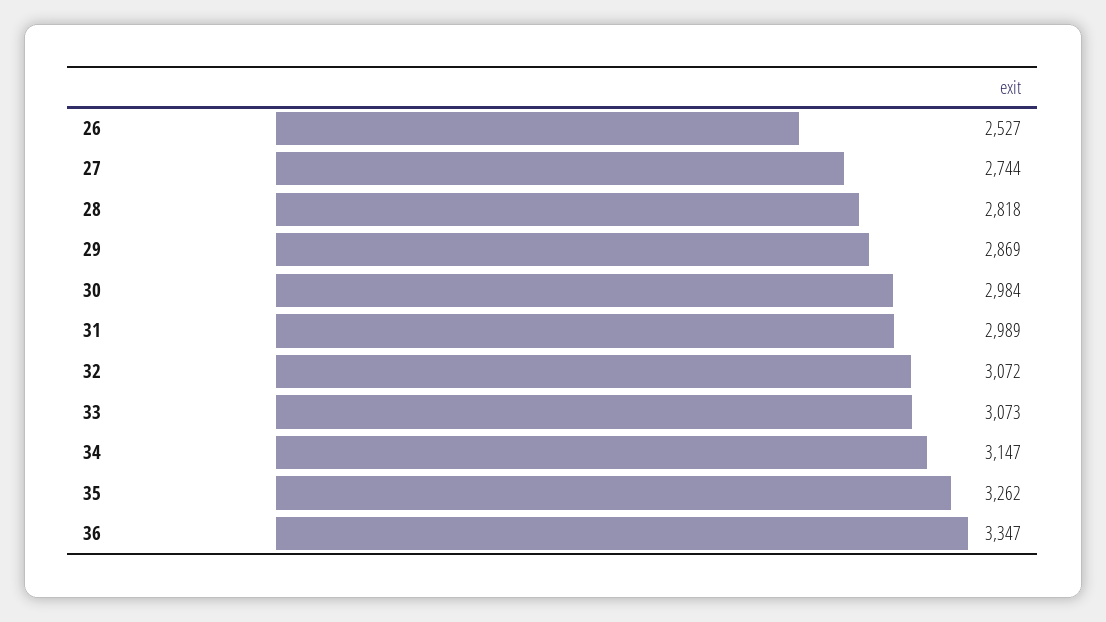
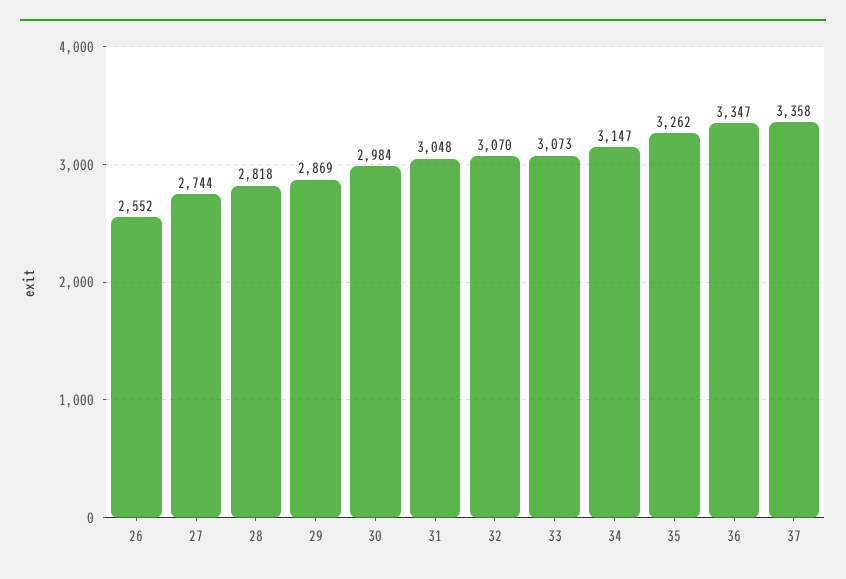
26: 2527 -> 2552
31: 2989 -> 3048
32: 3072 -> 3070
37: none -> 3358

